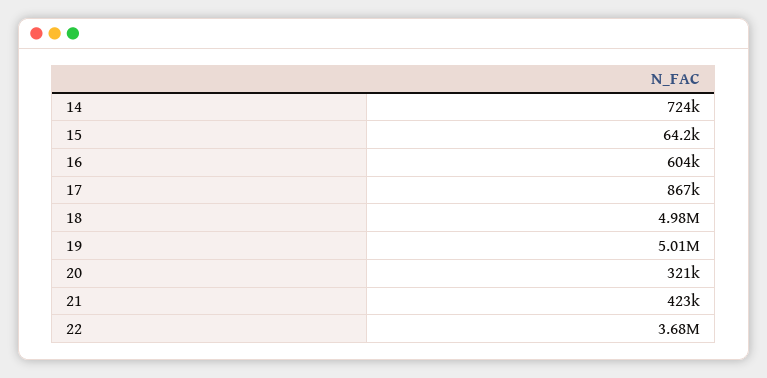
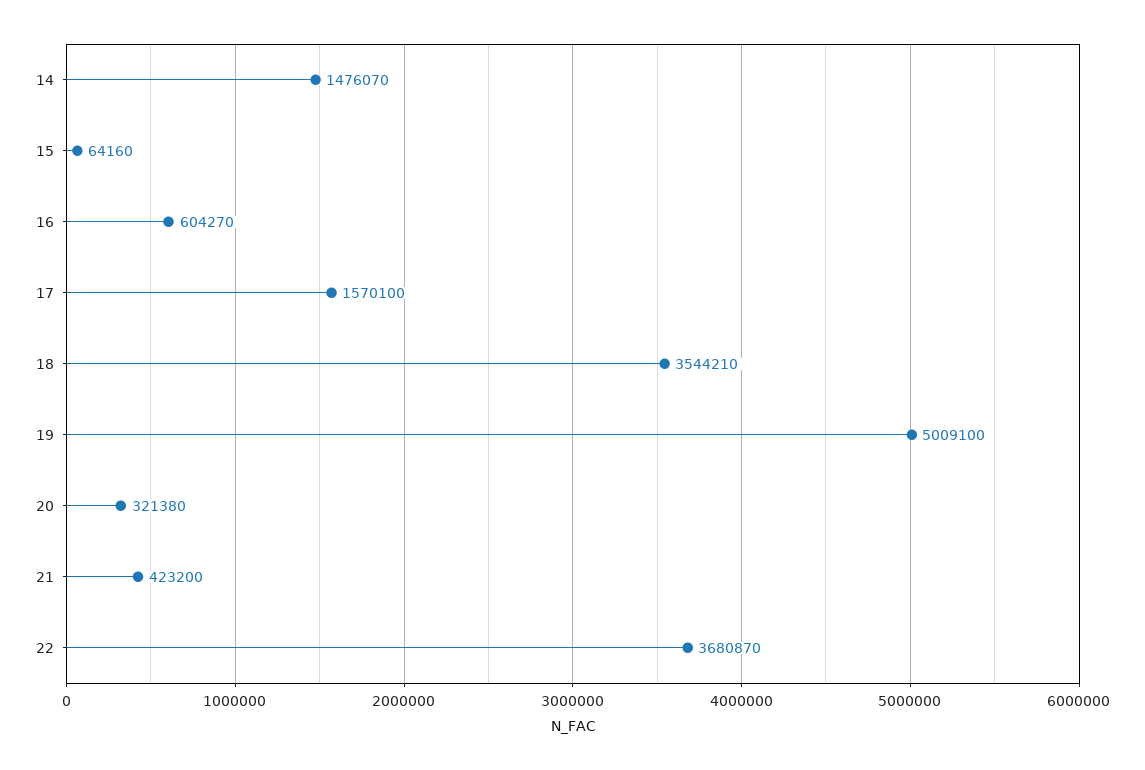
14: 724000 -> 1476070
17: 867000 -> 1570100
18: 4980000 -> 3544210

